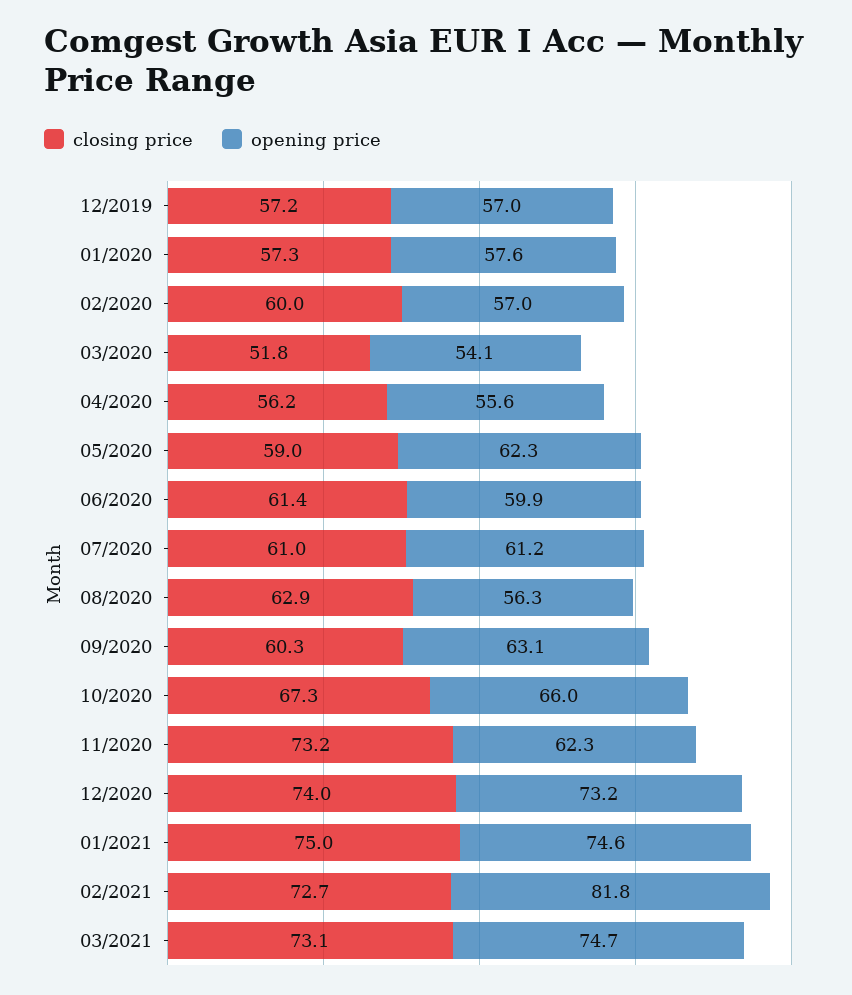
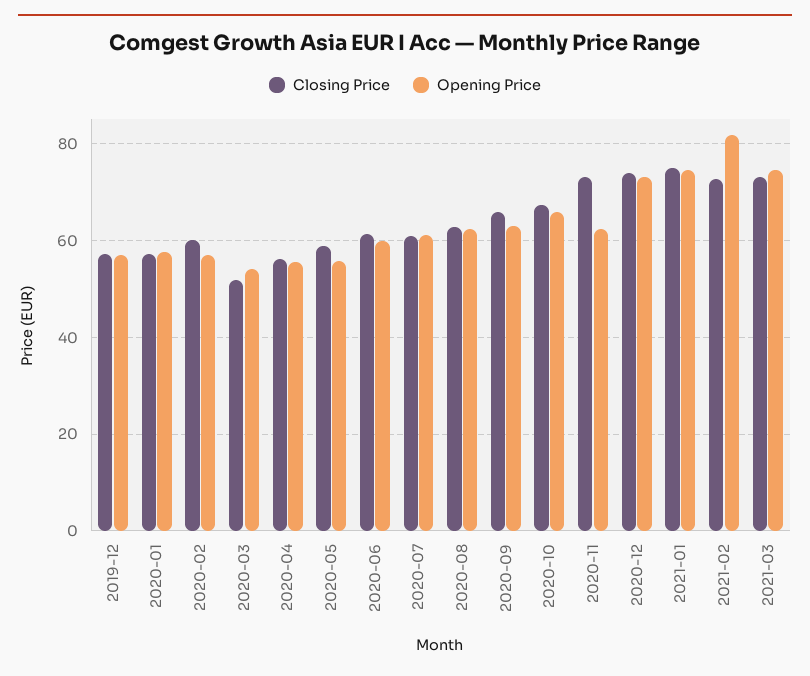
opening price, 05/2020: 62.3 -> 56
opening price, 08/2020: 56.3 -> 62
closing price, 09/2020: 60.3 -> 66

